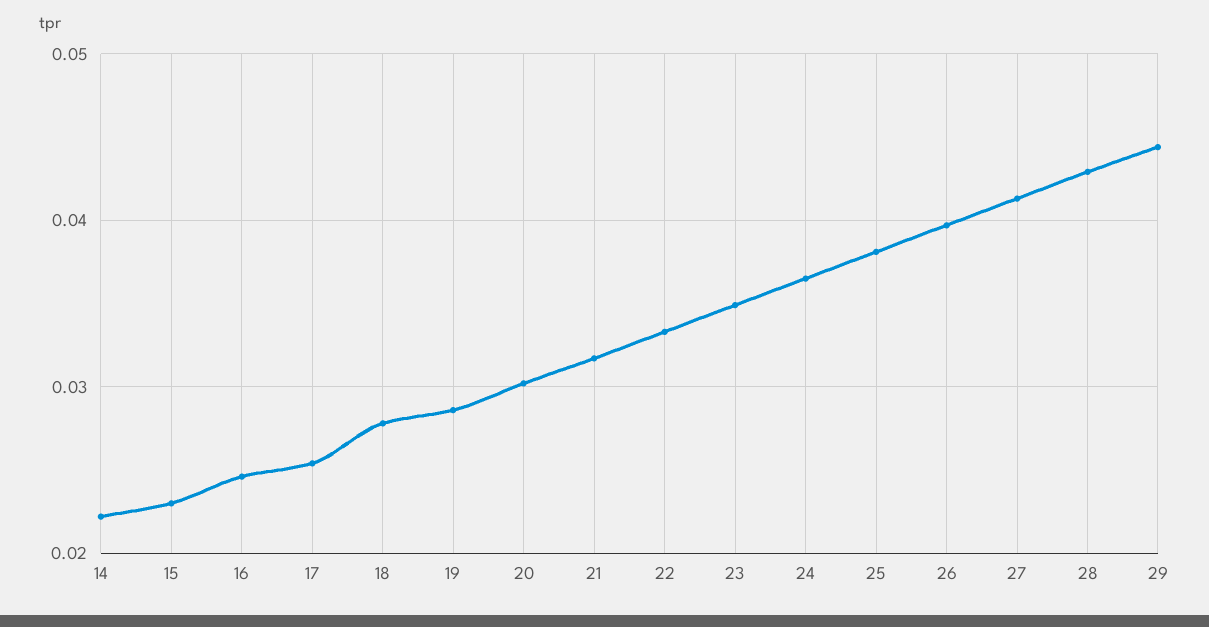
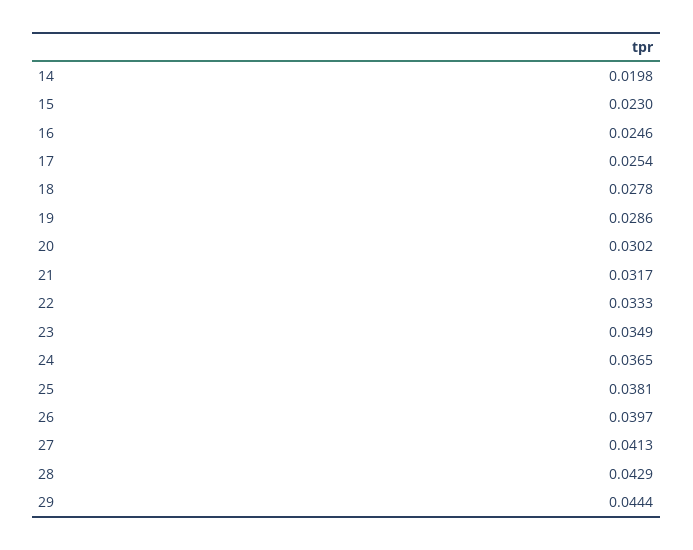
14: 0.022 -> 0.0198

